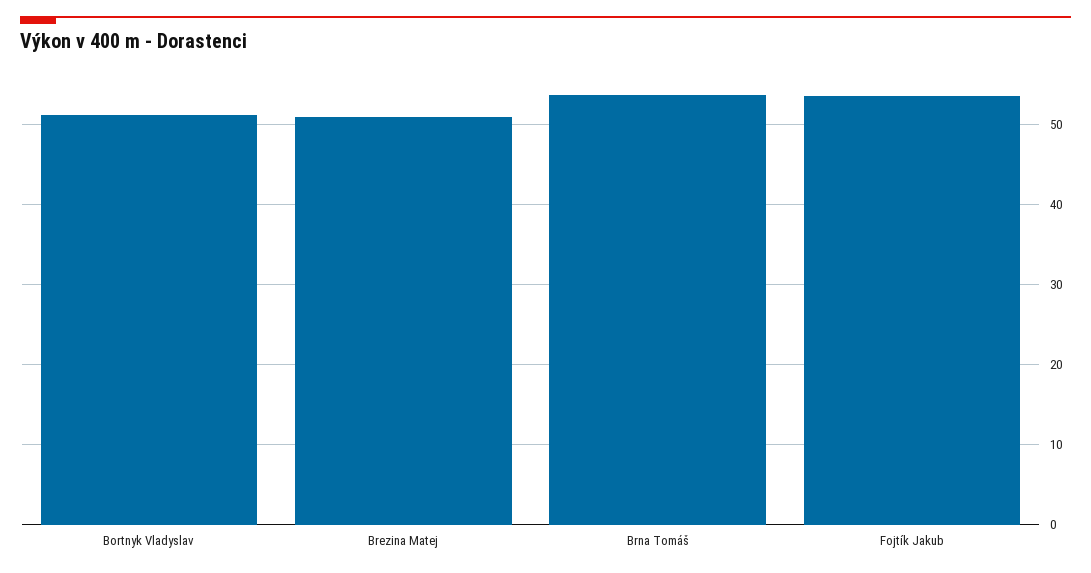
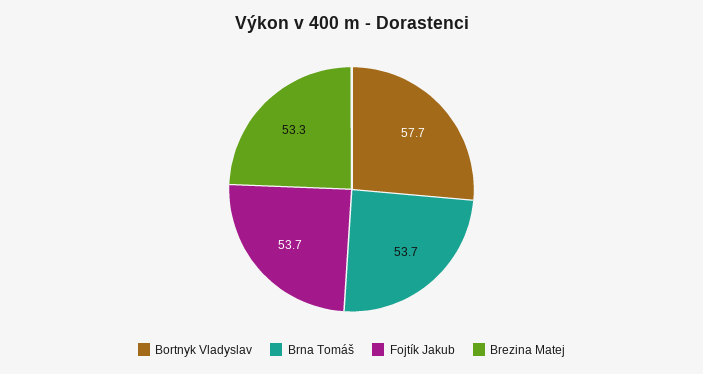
Bortnyk Vladyslav: 51 -> 57.7
Brezina Matej: 51 -> 53.3

